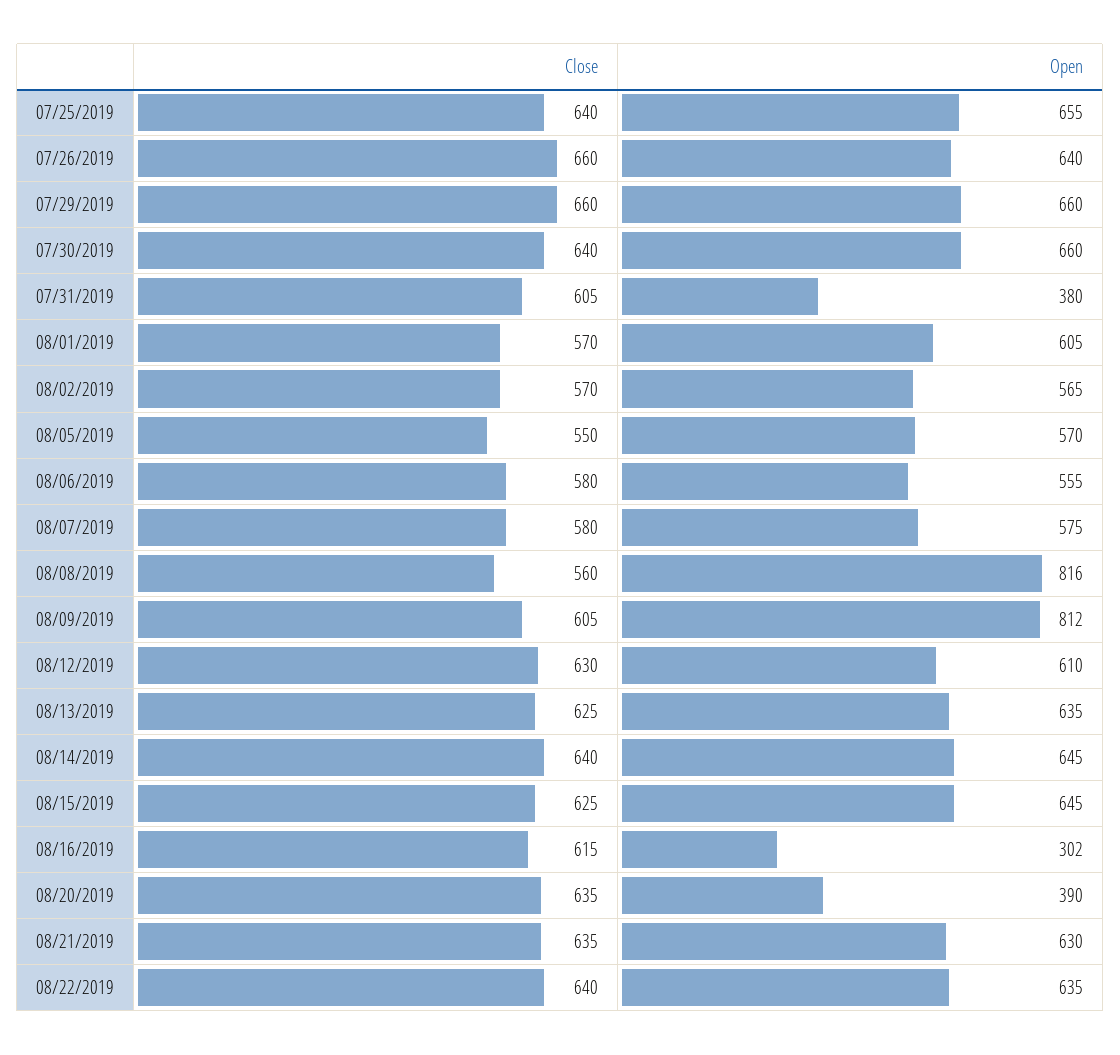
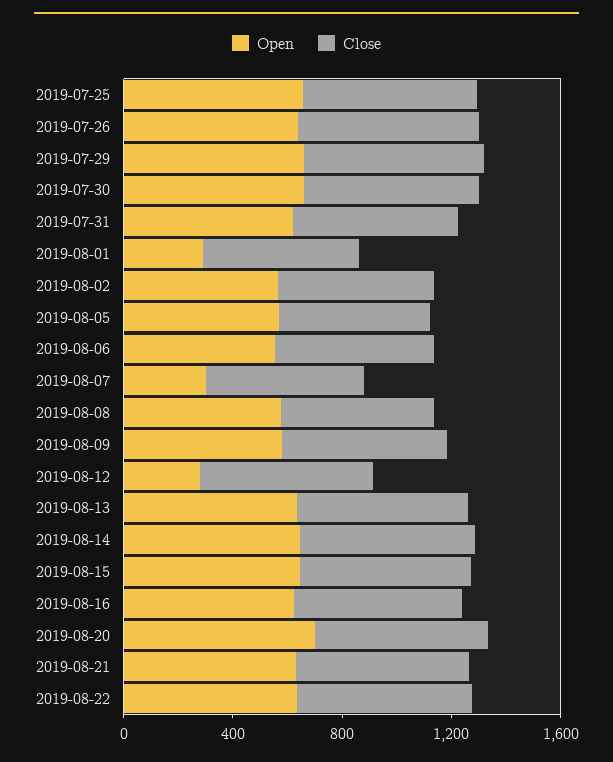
Open, 07/31/2019: 380 -> 600
Open, 08/01/2019: 605 -> 300
Open, 08/07/2019: 575 -> 300
Open, 08/08/2019: 816 -> 600
Open, 08/09/2019: 812 -> 600
Open, 08/12/2019: 610 -> 300
Open, 08/16/2019: 302 -> 600
Open, 08/20/2019: 390 -> 700

